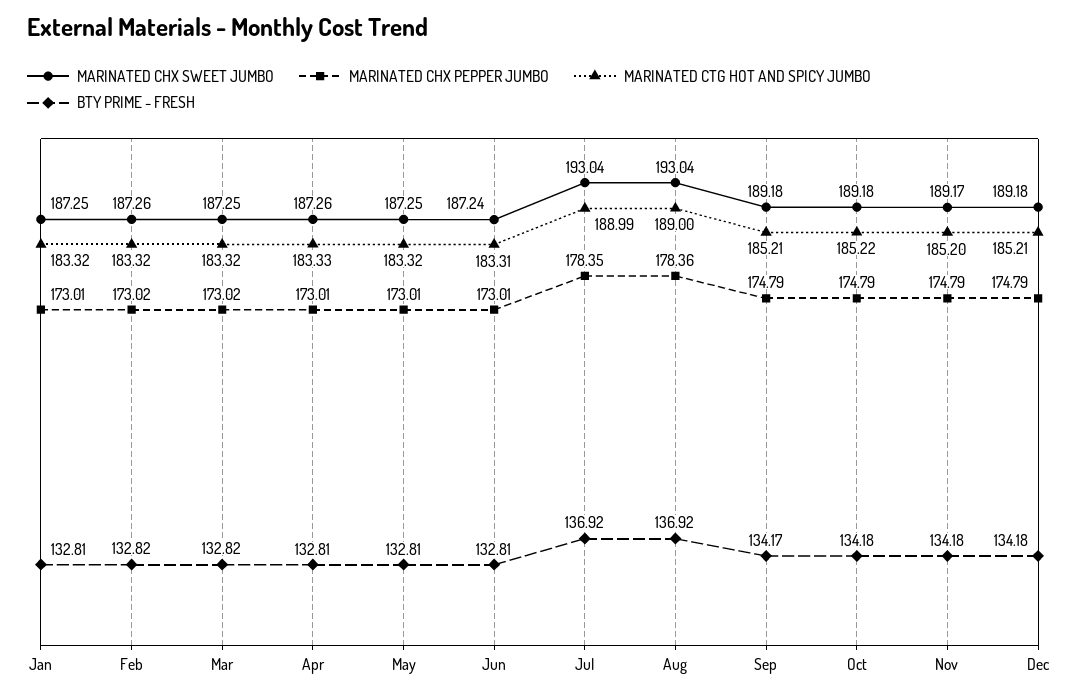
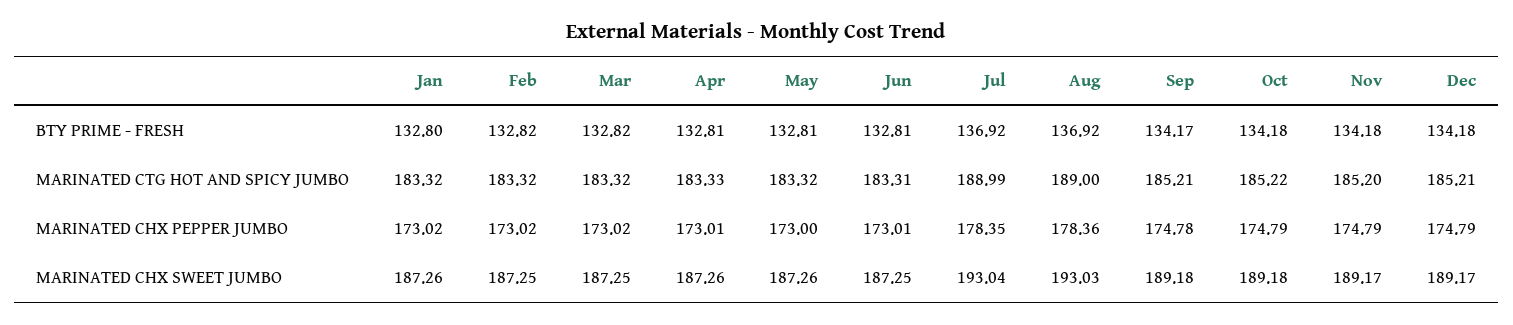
MARINATED CHX SWEET JUMBO, Jan: 187.25 -> 187.26
MARINATED CHX PEPPER JUMBO, Jan: 173.01 -> 173.02
BTY PRIME - FRESH, Jan: 132.81 -> 132.8
MARINATED CHX SWEET JUMBO, Feb: 187.26 -> 187.25
MARINATED CHX SWEET JUMBO, May: 187.25 -> 187.26
MARINATED CHX PEPPER JUMBO, May: 173.01 -> 173
MARINATED CHX SWEET JUMBO, Jun: 187.24 -> 187.25
MARINATED CHX SWEET JUMBO, Aug: 193.04 -> 193.03
MARINATED CHX PEPPER JUMBO, Sep: 174.79 -> 174.78
MARINATED CHX SWEET JUMBO, Dec: 189.18 -> 189.17

